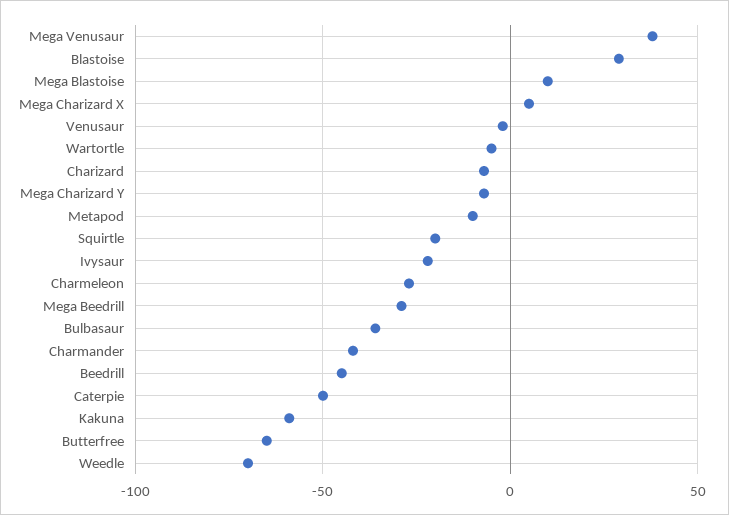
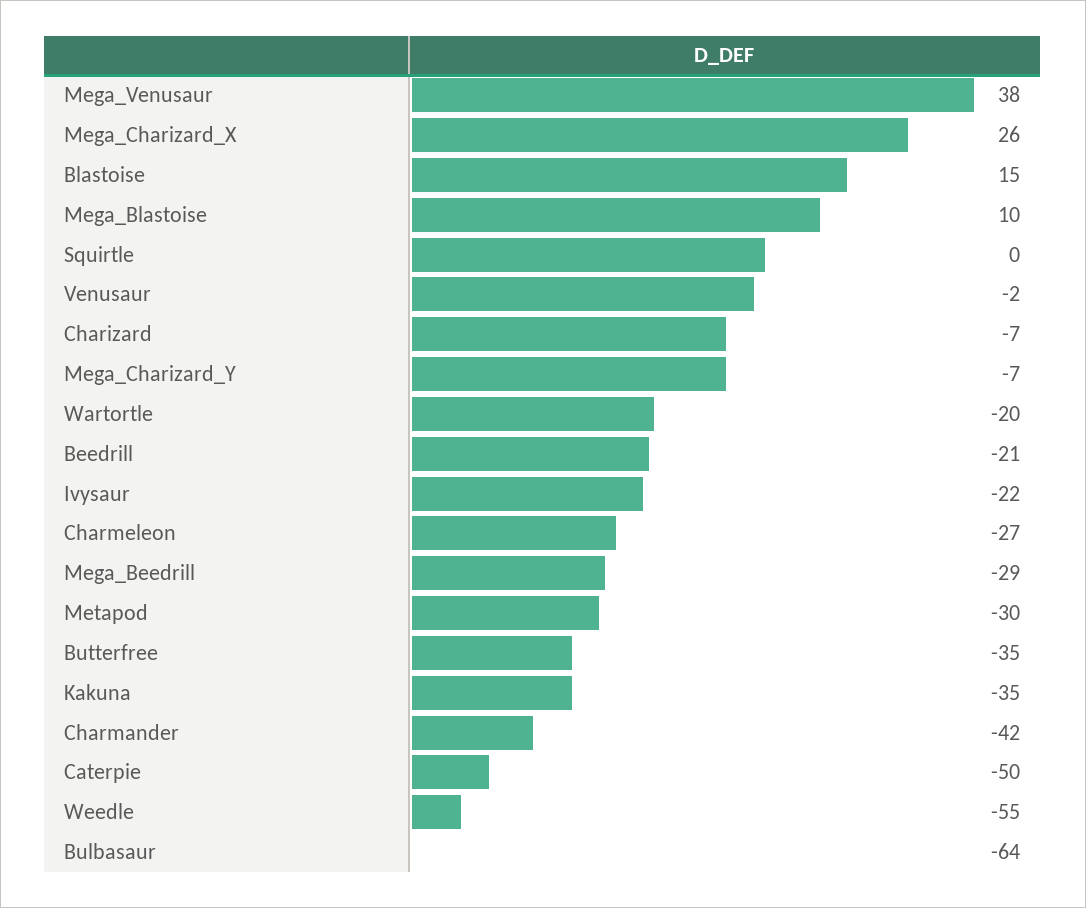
Blastoise: 30 -> 15
Mega Charizard X: 5 -> 26
Wartortle: -5 -> -20
Metapod: -10 -> -30
Squirtle: -20 -> 0
Bulbasaur: -35 -> -64
Beedrill: -45 -> -21
Kakuna: -60 -> -35
Butterfree: -65 -> -35
Weedle: -70 -> -55

